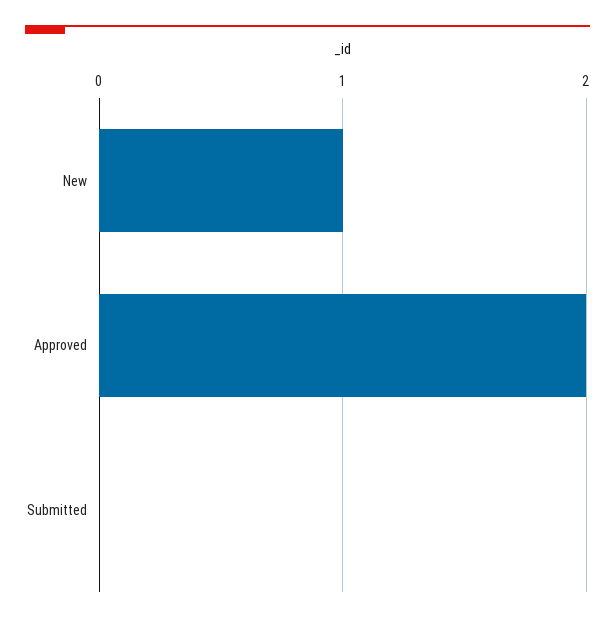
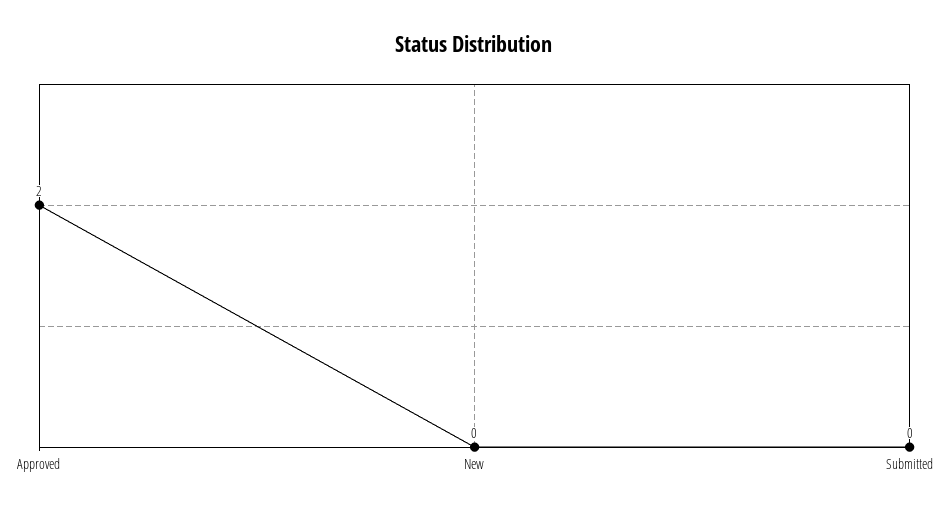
New: 1 -> 0

